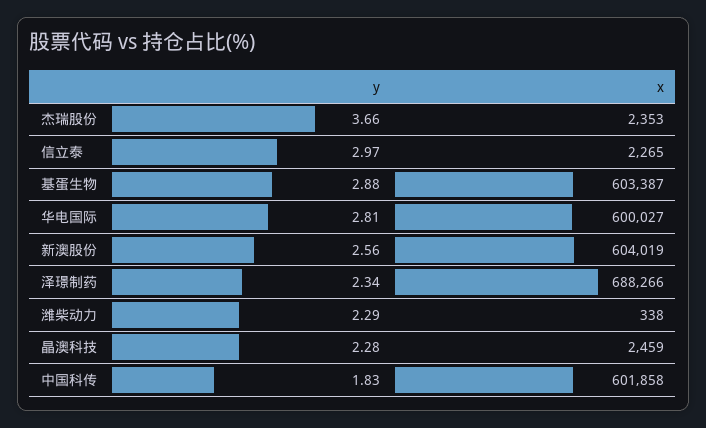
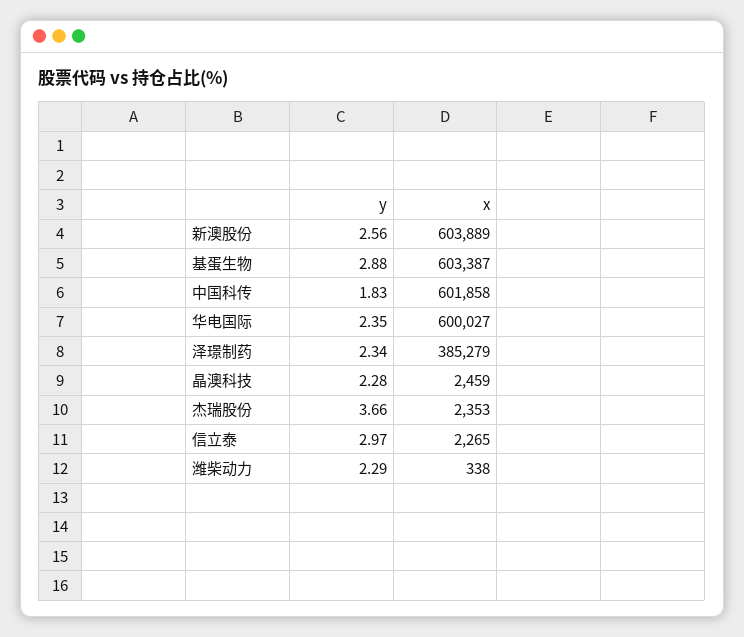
y, 华电国际: 2.81 -> 2.35
x, 新澳股份: 604019 -> 603889
x, 泽璟制药: 688266 -> 385279

